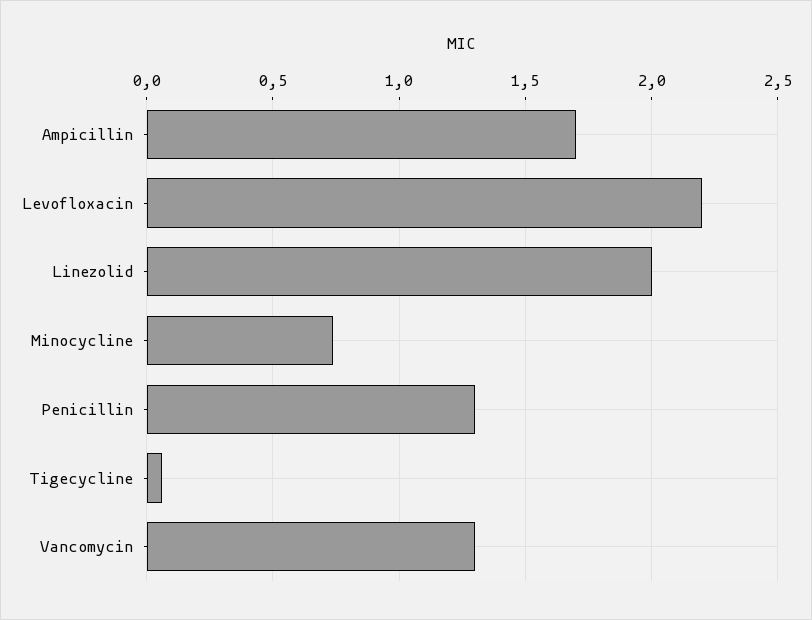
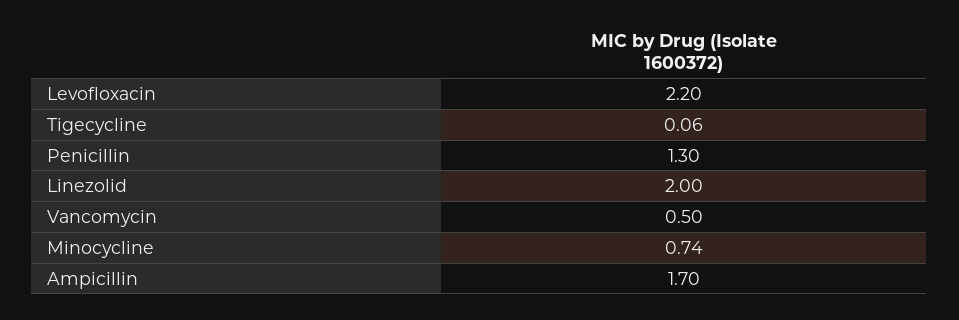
Vancomycin: 1.3 -> 0.5

